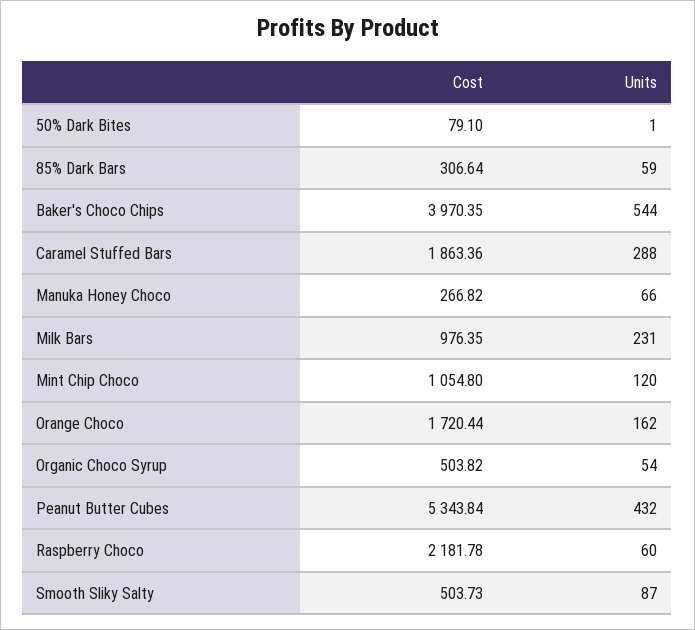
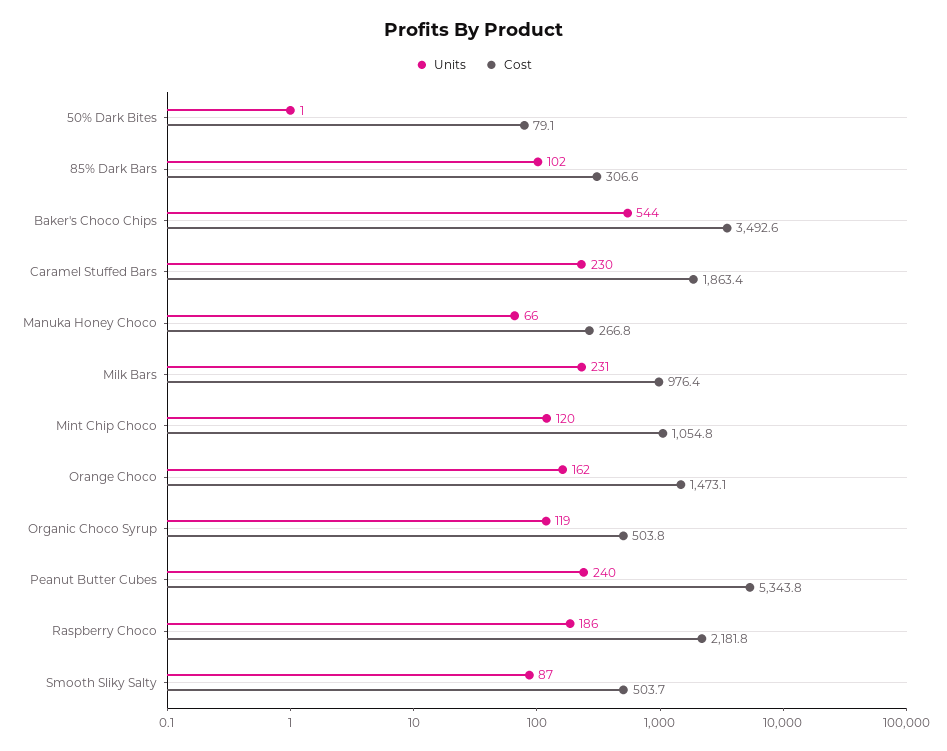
Units, 85% Dark Bars: 59 -> 102
Cost, Baker's Choco Chips: 3970.35 -> 3492.6
Units, Caramel Stuffed Bars: 288 -> 230
Cost, Orange Choco: 1720.44 -> 1473.1
Units, Organic Choco Syrup: 54 -> 119
Units, Peanut Butter Cubes: 432 -> 240
Units, Raspberry Choco: 60 -> 186

